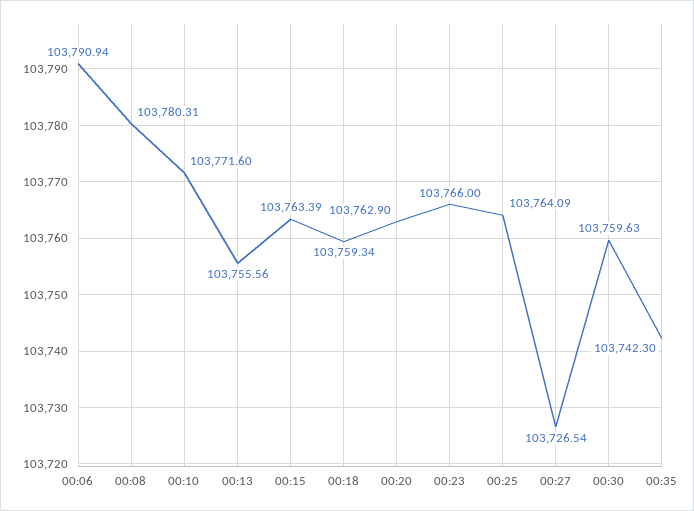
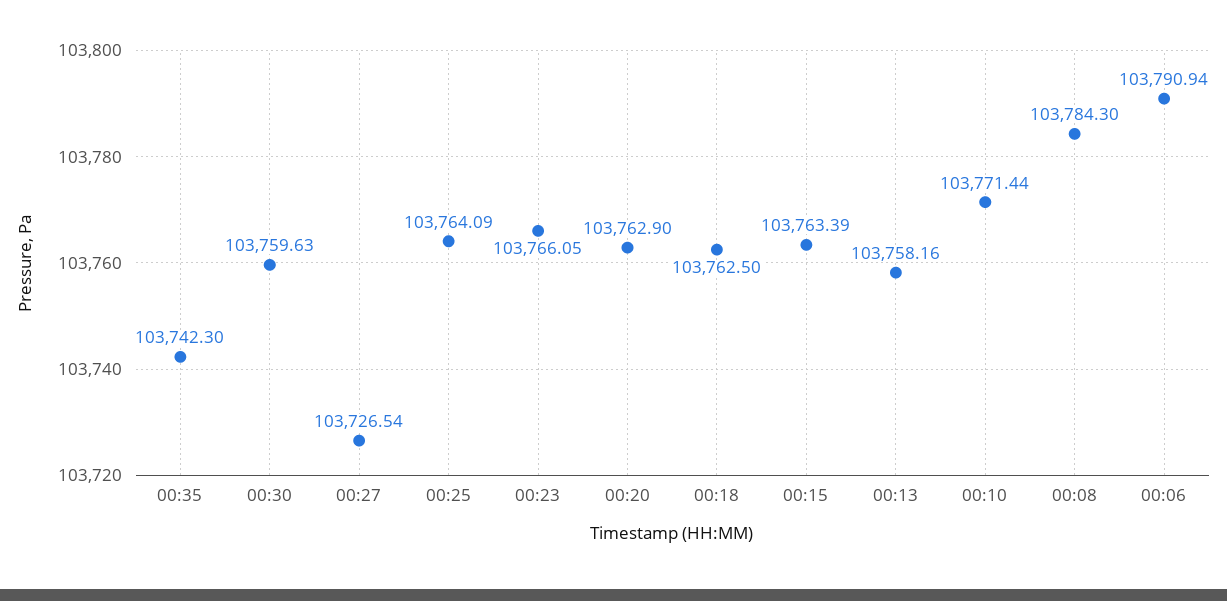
00:08: 103780.31 -> 103784.3
00:10: 103771.6 -> 103771.44
00:13: 103755.56 -> 103758.16
00:18: 103759.34 -> 103762.5
00:23: 103766 -> 103766.05

